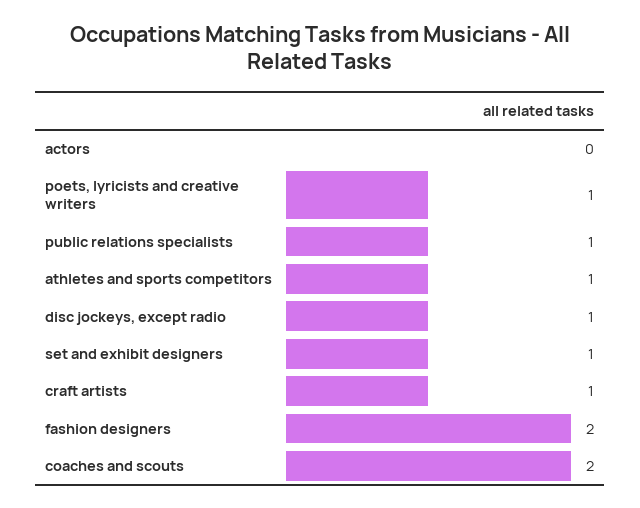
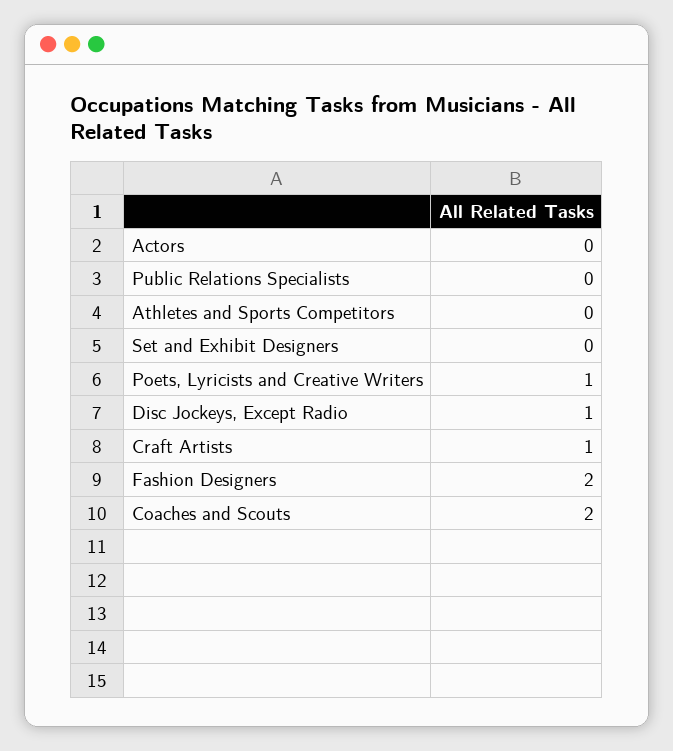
public relations specialists: 1 -> 0
athletes and sports competitors: 1 -> 0
set and exhibit designers: 1 -> 0

